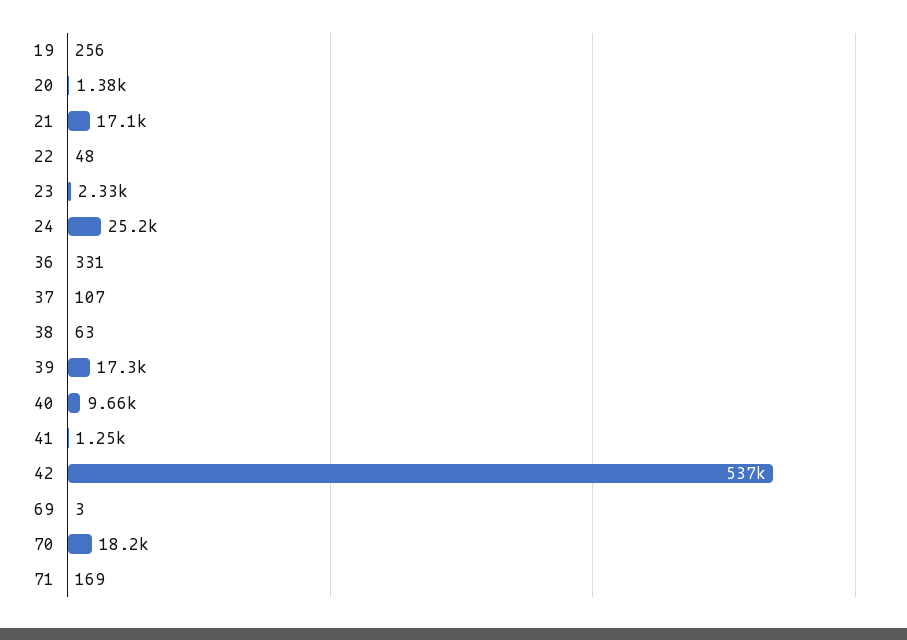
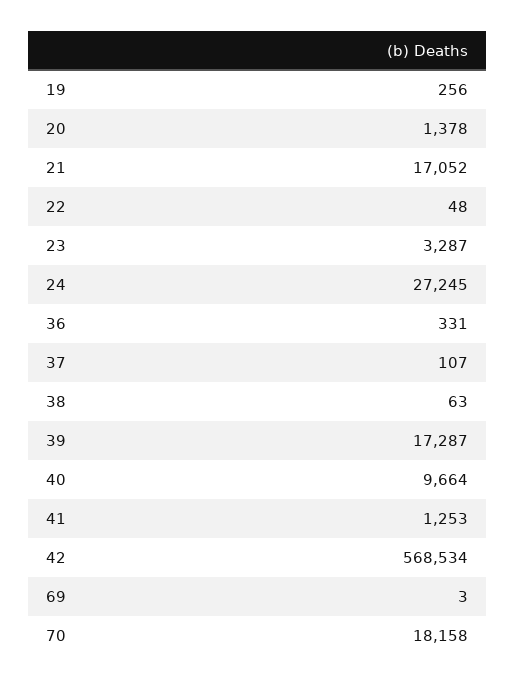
23: 2330 -> 3287
24: 25200 -> 27245
42: 537000 -> 568534
71: 169 -> none

